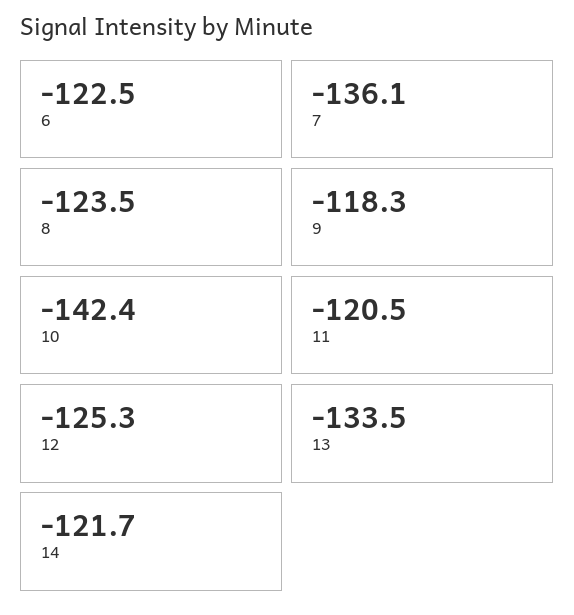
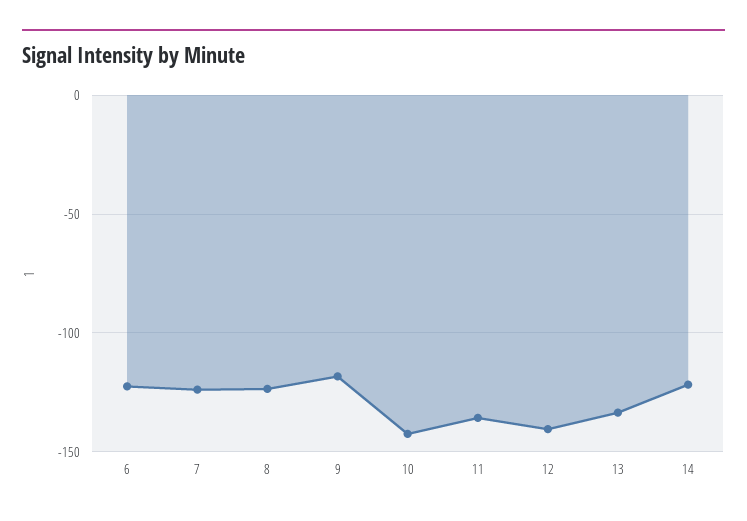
7: -136.1 -> -125
11: -120.5 -> -135
12: -125.3 -> -140

